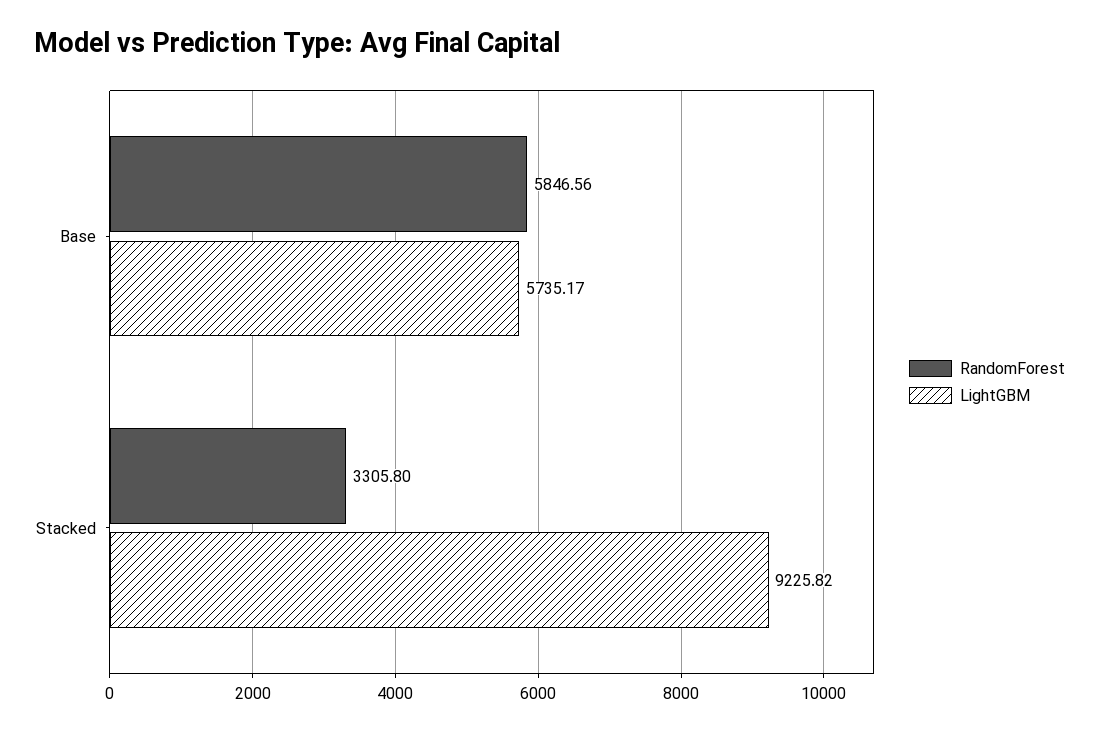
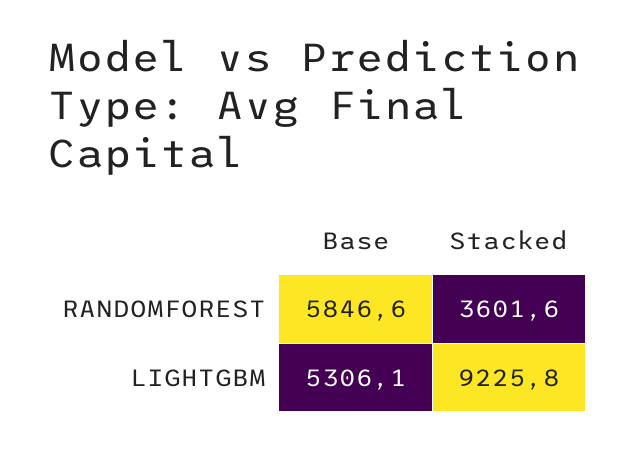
LightGBM, Base: 5735.17 -> 5306.1
RandomForest, Stacked: 3305.8 -> 3601.6

